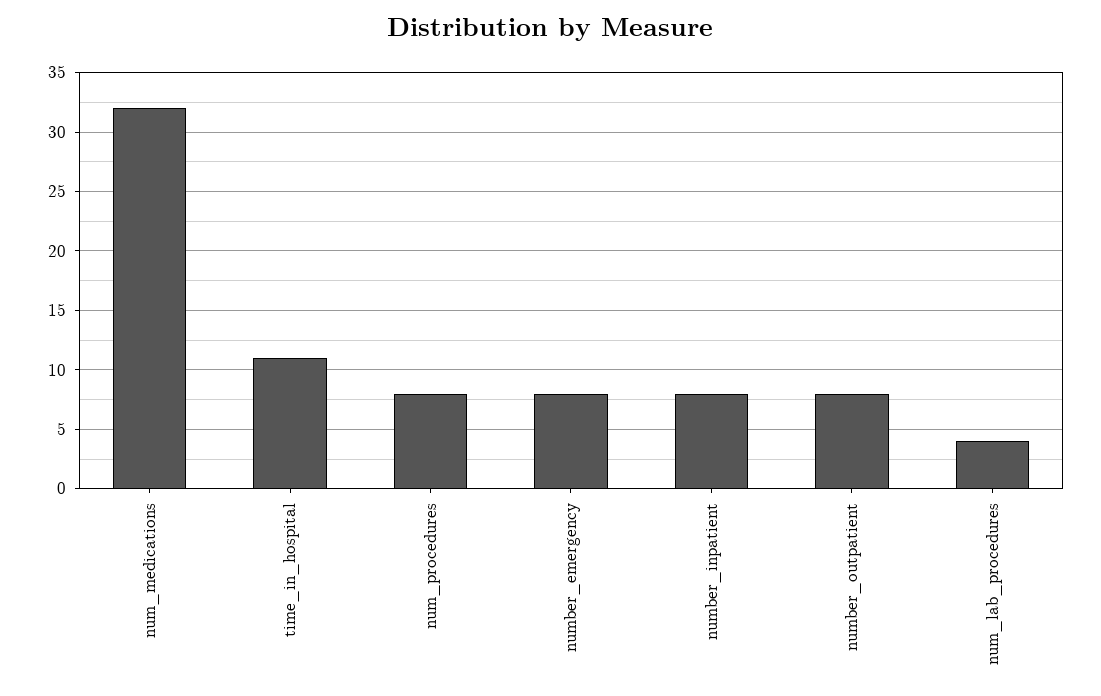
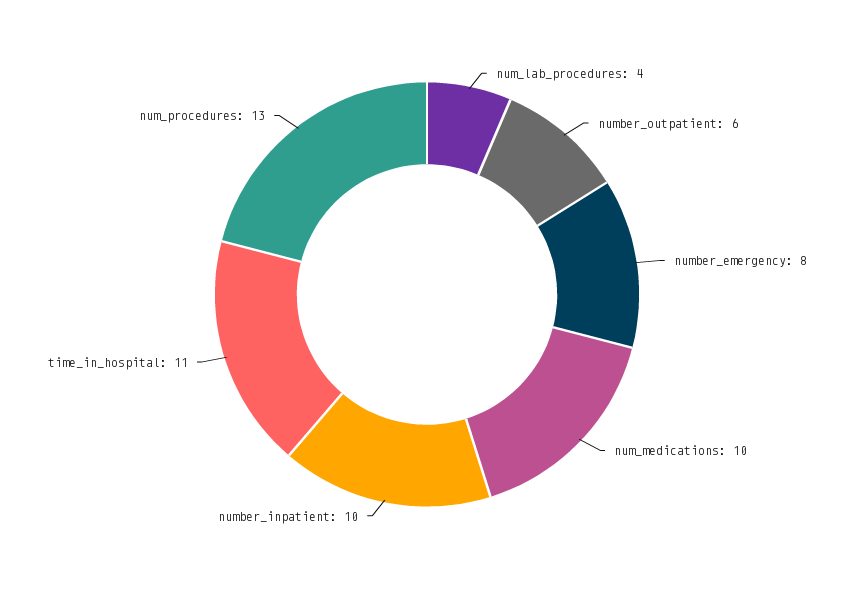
num_medications: 32 -> 10
num_procedures: 8 -> 13
number_inpatient: 8 -> 10
number_outpatient: 8 -> 6

